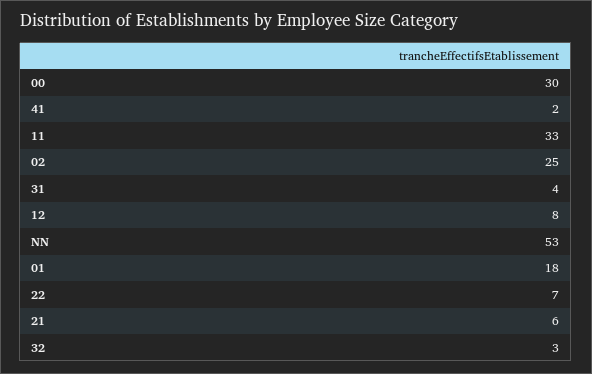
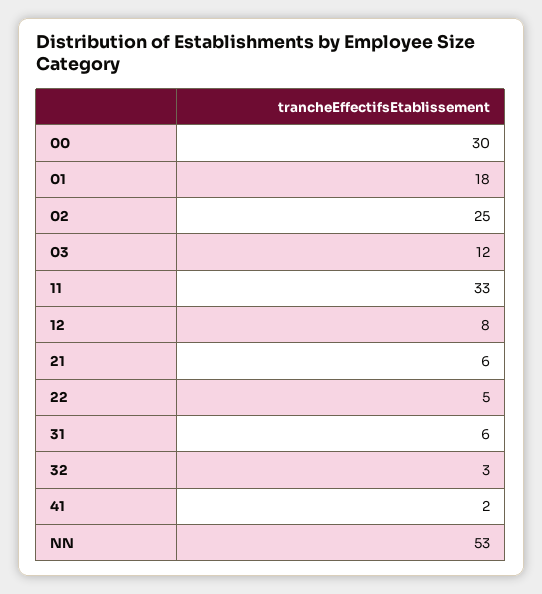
31: 4 -> 6
22: 7 -> 5
03: none -> 12

